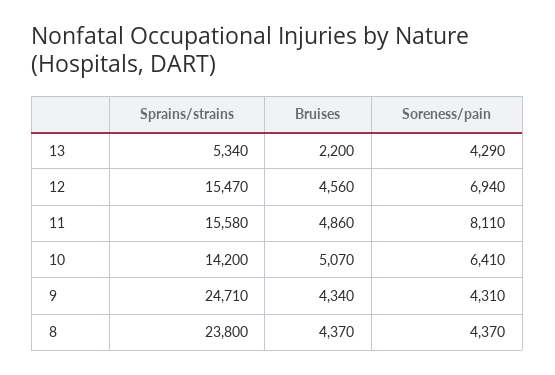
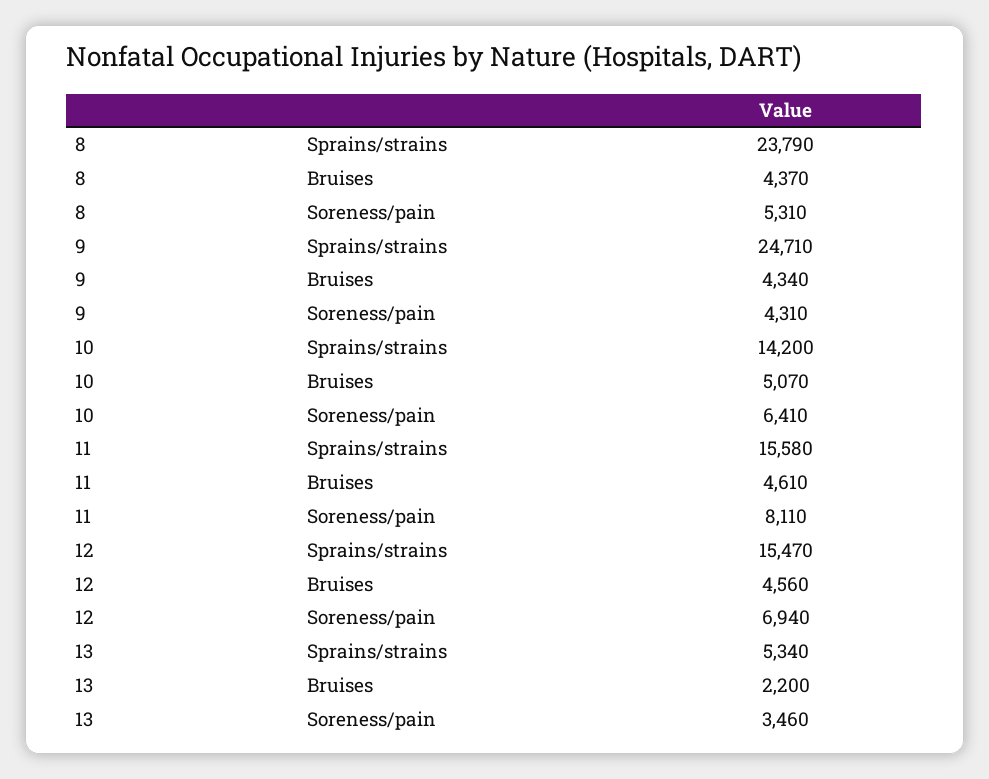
Soreness/pain, 13: 4290 -> 3460
Bruises, 11: 4860 -> 4610
Sprains/strains, 8: 23800 -> 23790
Soreness/pain, 8: 4370 -> 5310

